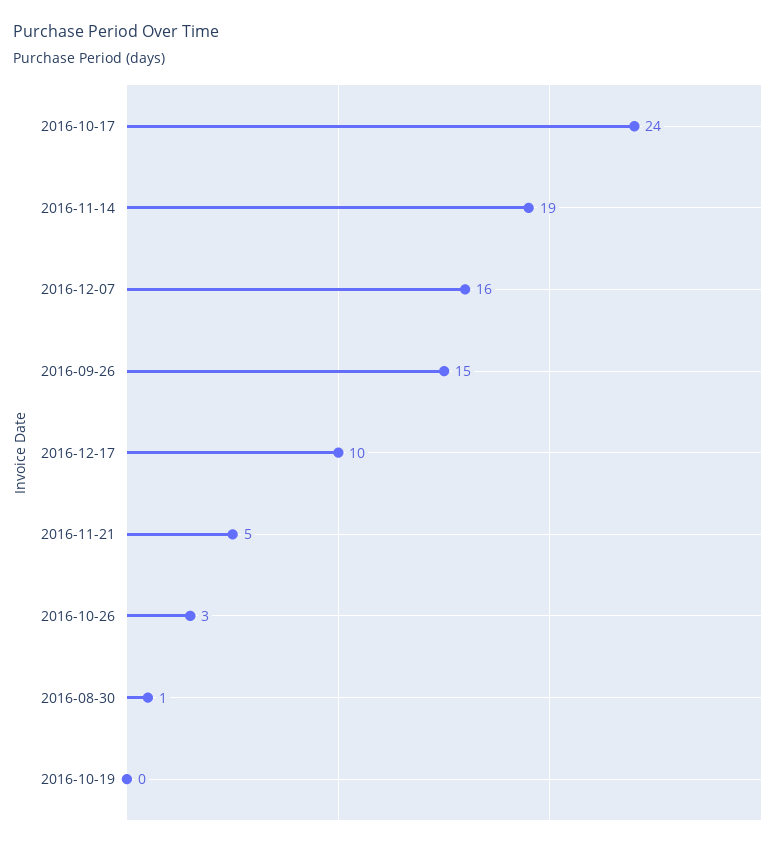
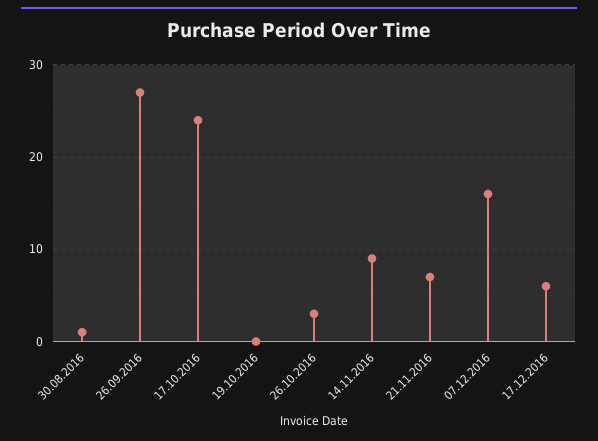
2016-11-14: 19 -> 9
2016-09-26: 15 -> 27
2016-12-17: 10 -> 6
2016-11-21: 5 -> 7

